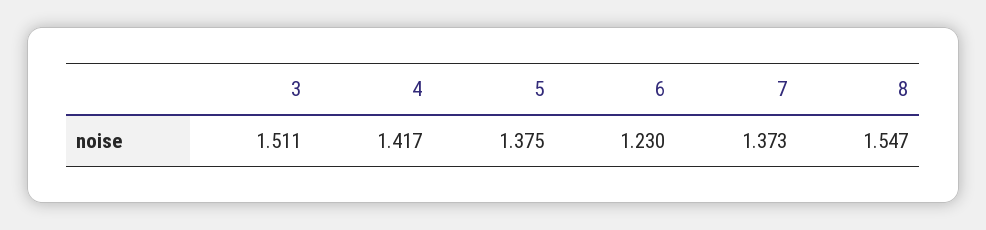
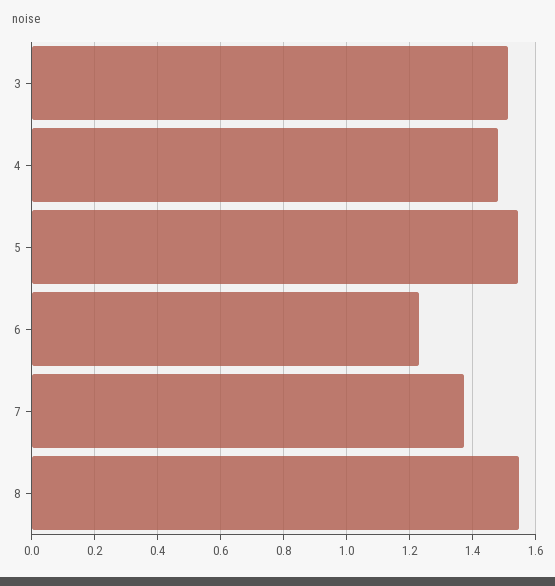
4: 1.417 -> 1.48
5: 1.375 -> 1.54

